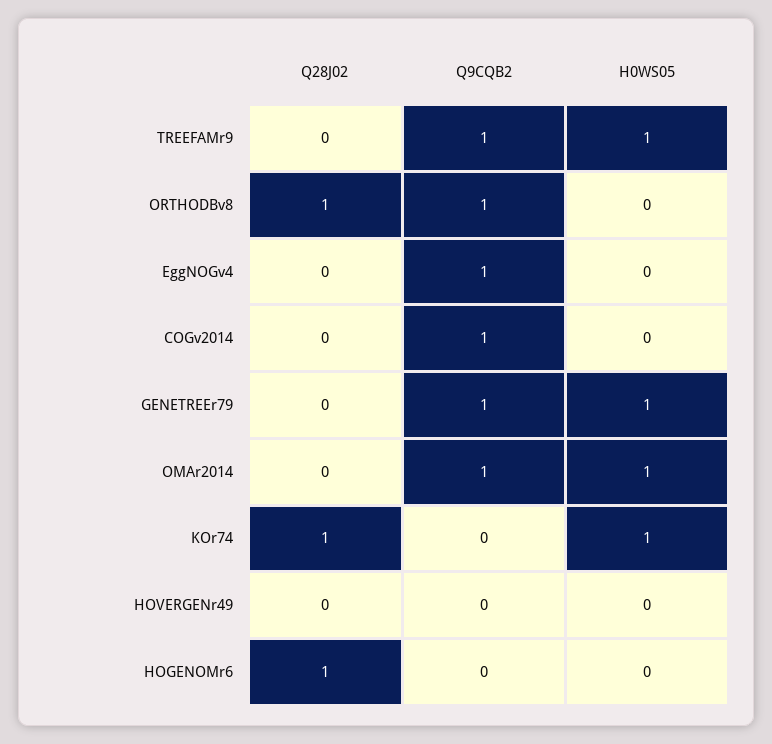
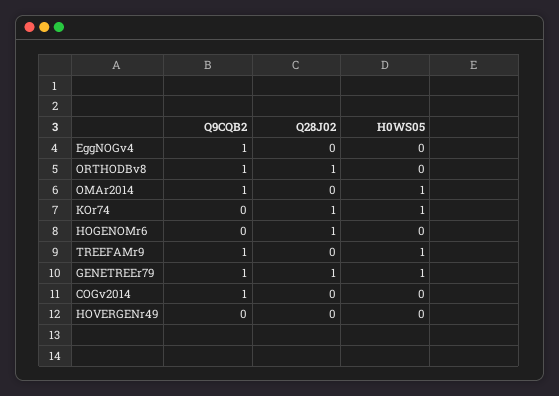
Q28J02, GENETREEr79: 0 -> 1

